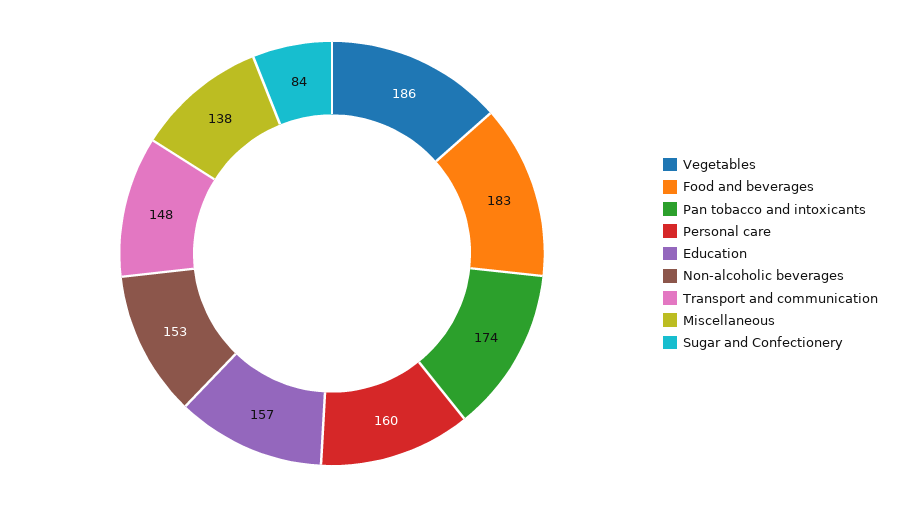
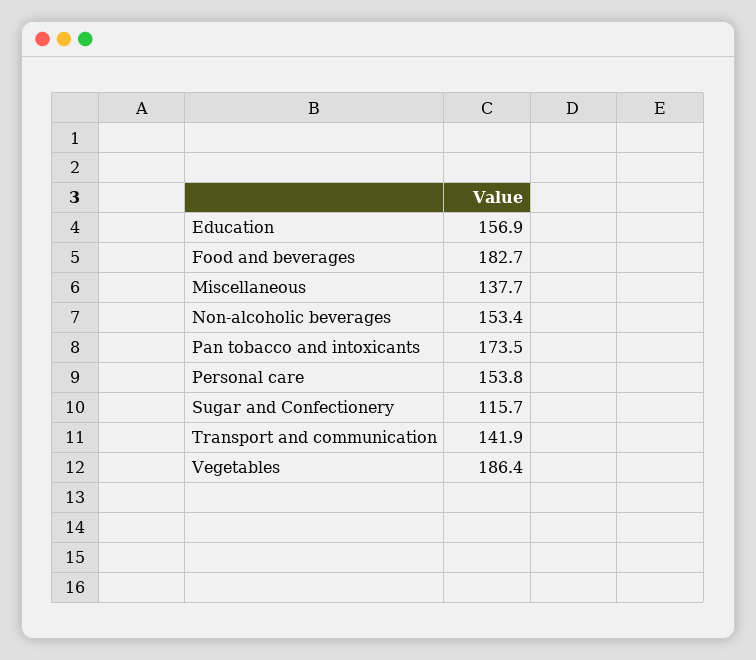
Personal care: 160 -> 153.8
Transport and communication: 148 -> 141.9
Sugar and Confectionery: 84 -> 115.7

